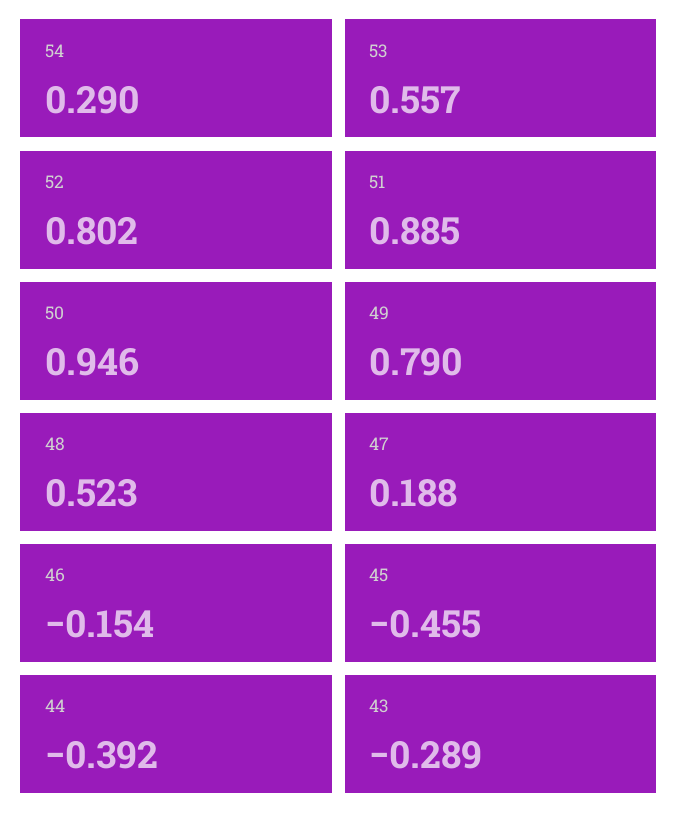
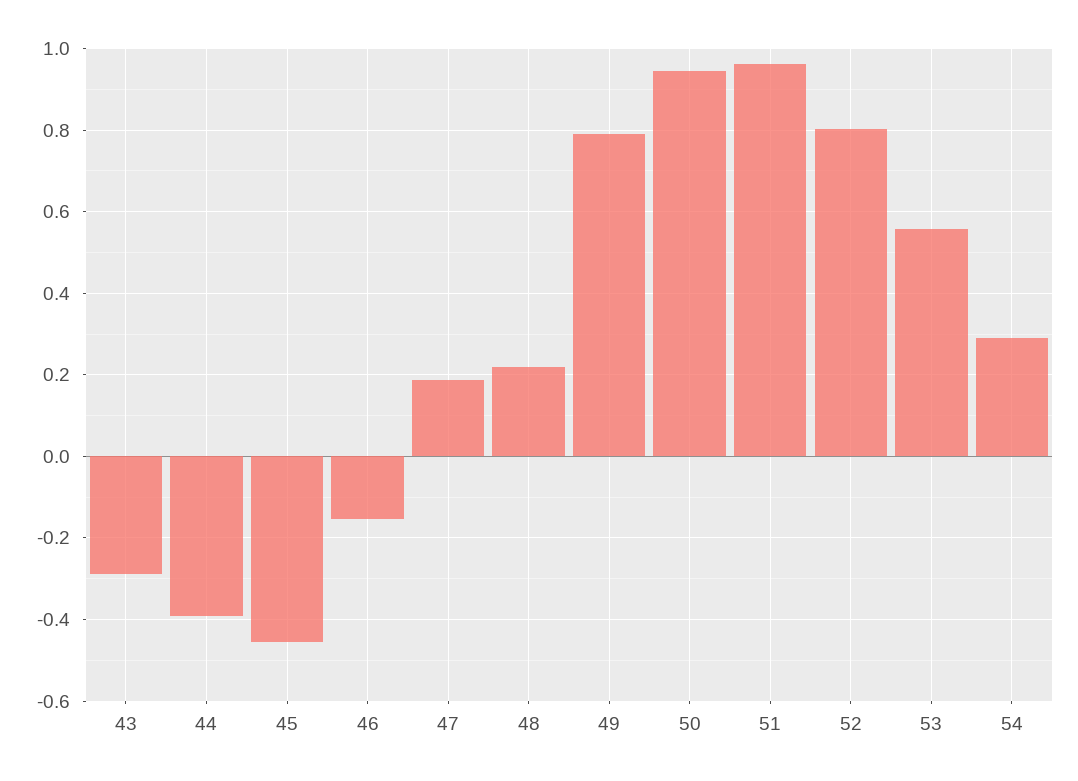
51: 0.885 -> 0.96
48: 0.523 -> 0.22

